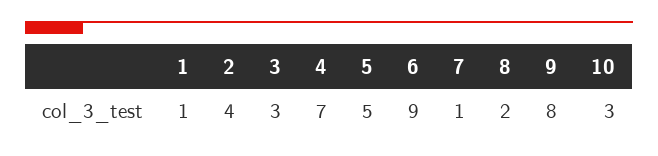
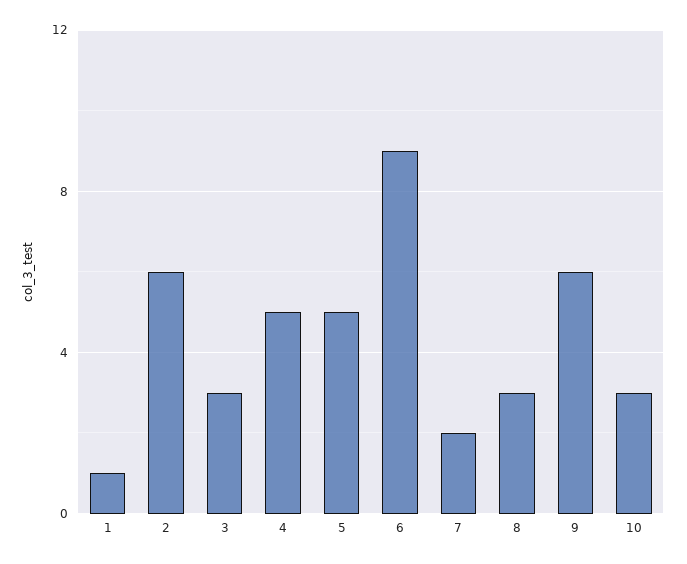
2: 4 -> 6
4: 7 -> 5
7: 1 -> 2
8: 2 -> 3
9: 8 -> 6

